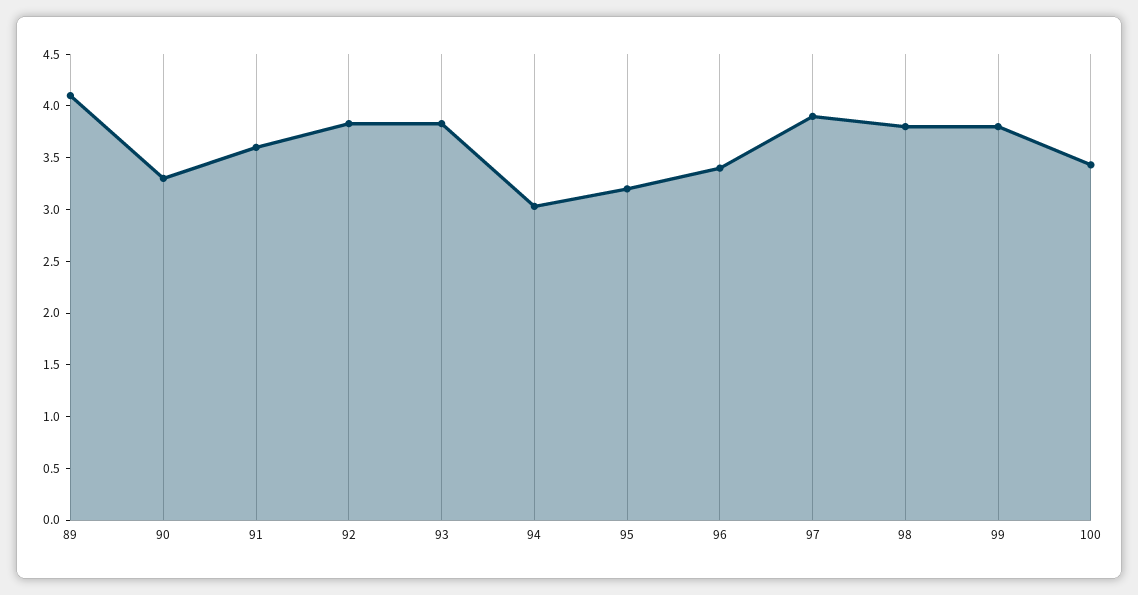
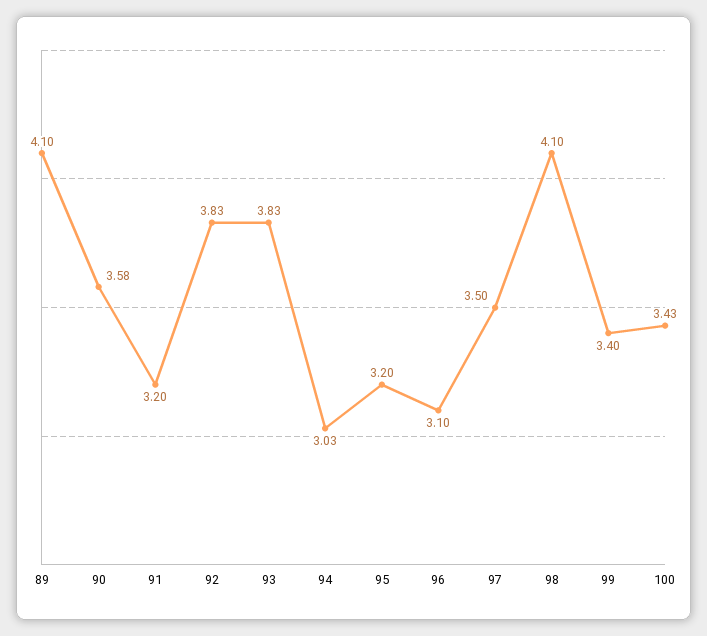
90: 3.3 -> 3.58
91: 3.6 -> 3.2
96: 3.4 -> 3.1
97: 3.9 -> 3.5
98: 3.8 -> 4.1
99: 3.8 -> 3.4

